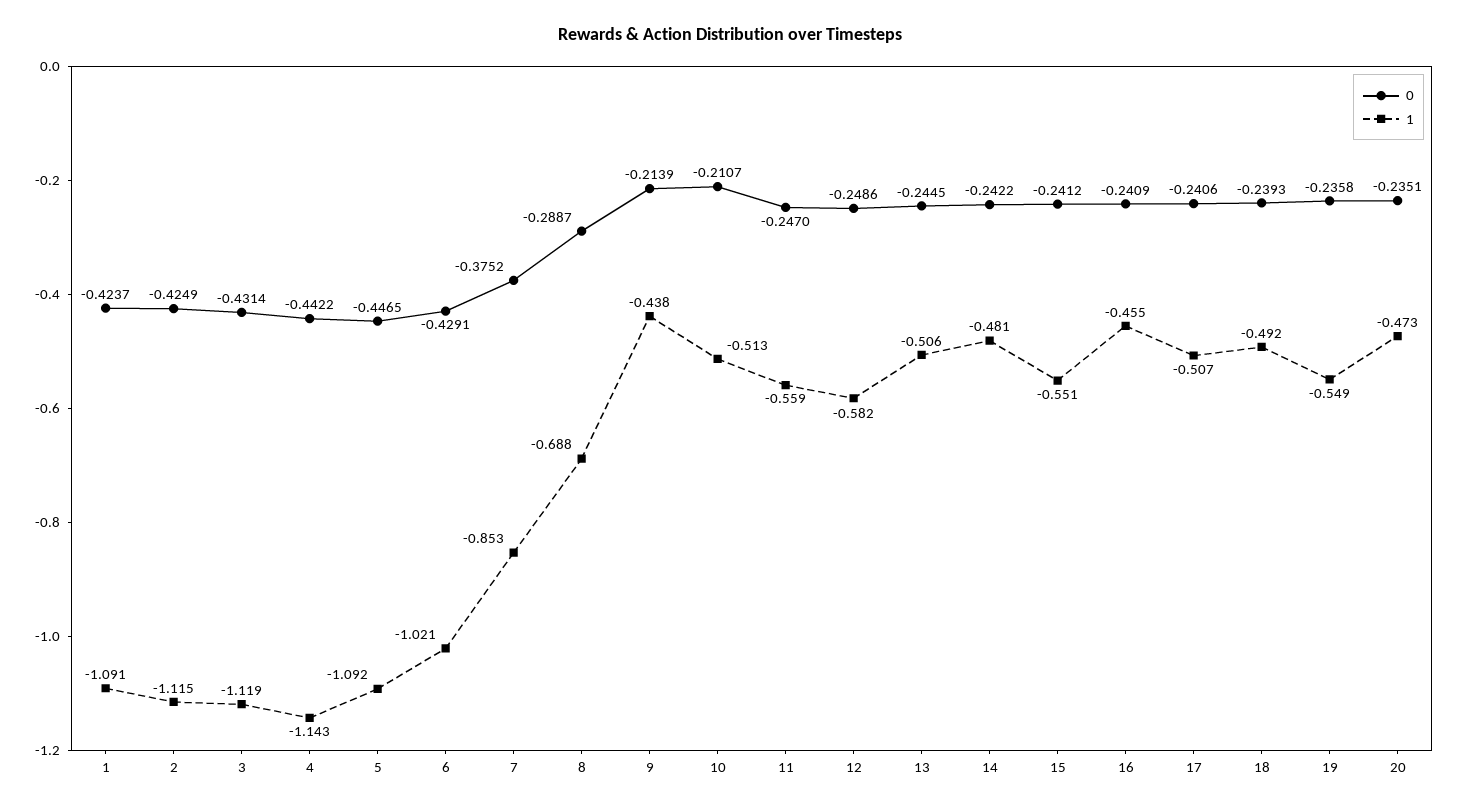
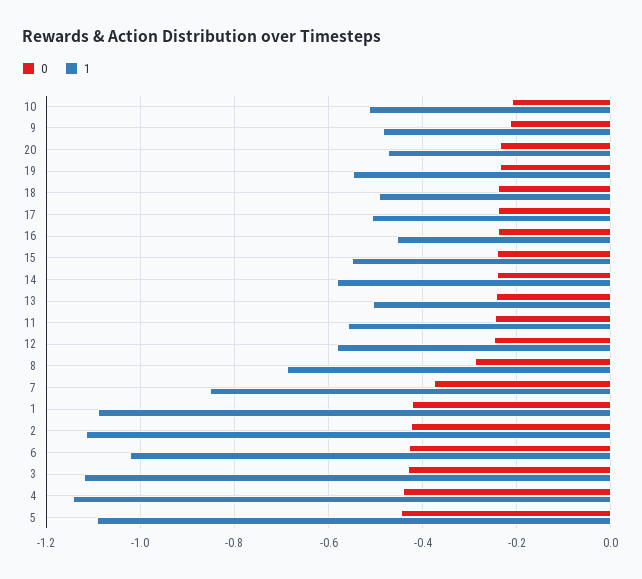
1, 9: -0.438 -> -0.48
1, 14: -0.481 -> -0.58

